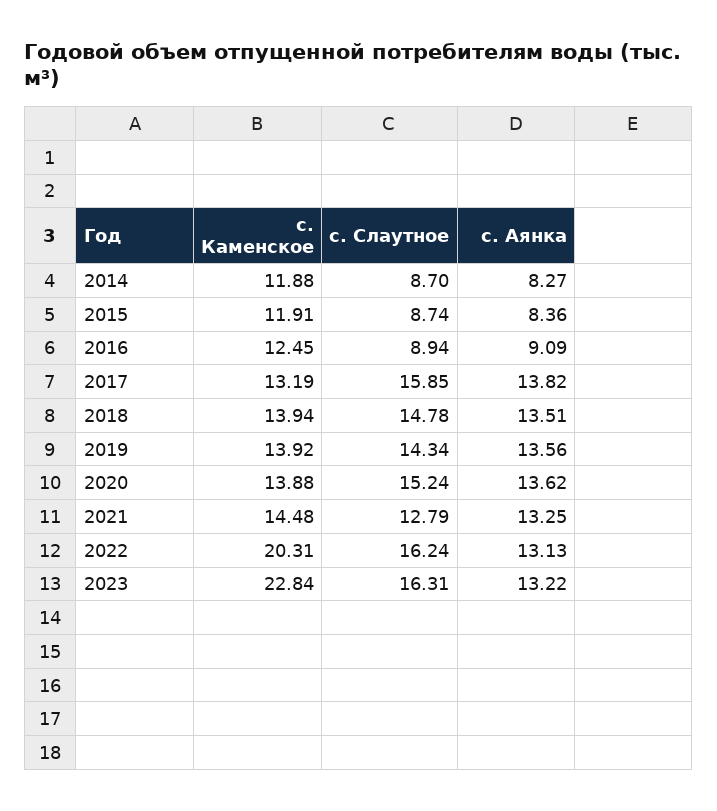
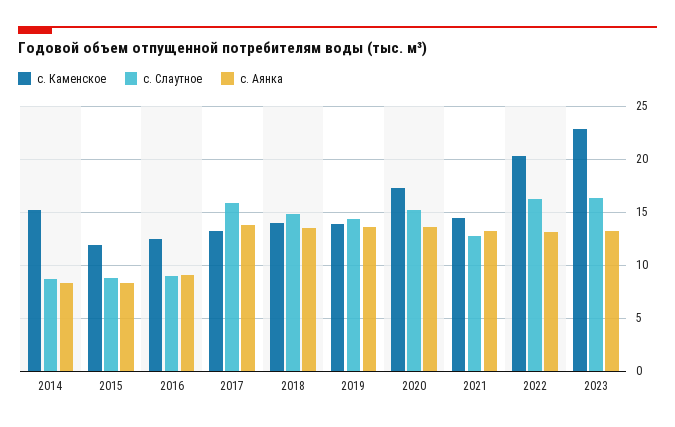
с. Каменское, 2014: 11.88 -> 15
с. Каменское, 2020: 13.88 -> 17

